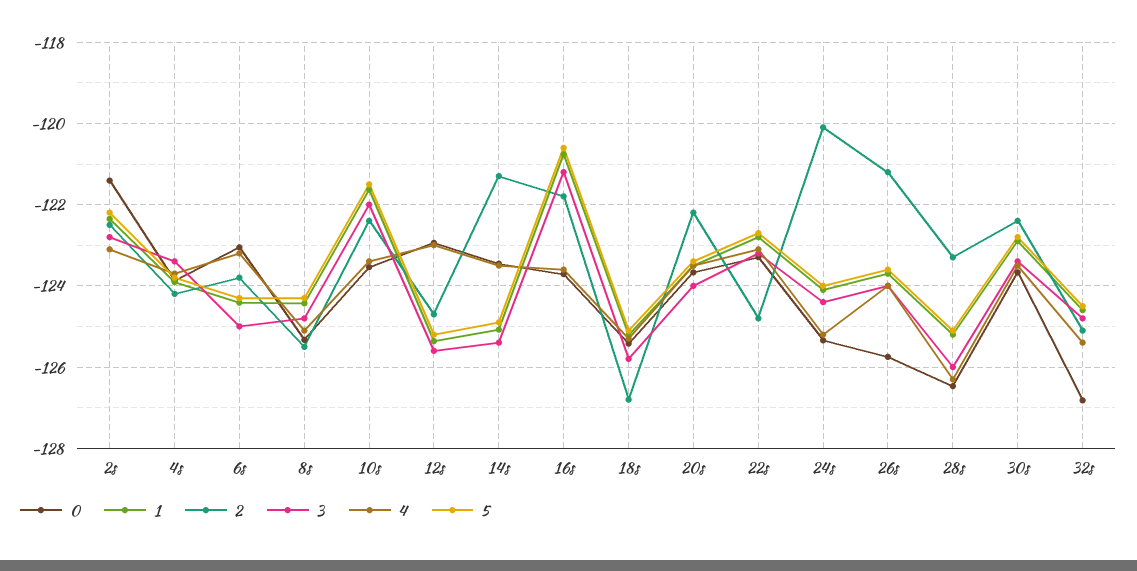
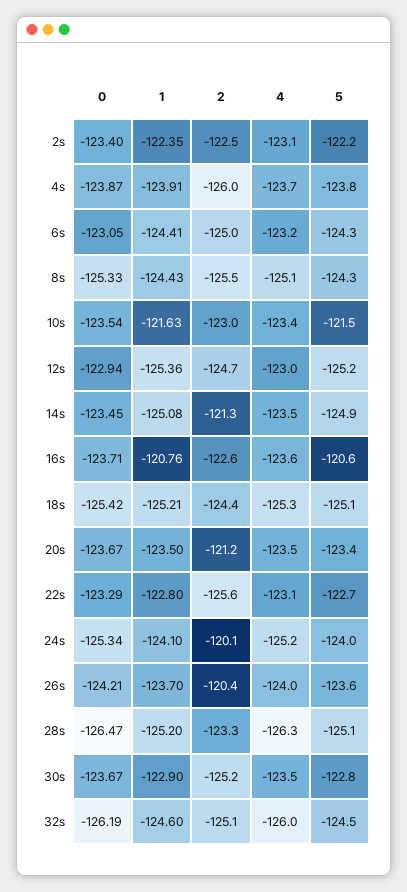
0, 2s: -121.4 -> -123.4
3, 2s: -122.8 -> none
2, 4s: -124.2 -> -126
3, 4s: -123.4 -> none
2, 6s: -123.8 -> -125
3, 6s: -125 -> none
3, 8s: -124.8 -> none
2, 10s: -122.4 -> -123
3, 10s: -122 -> none
3, 12s: -125.6 -> none
3, 14s: -125.4 -> none
2, 16s: -121.8 -> -122.6
3, 16s: -121.2 -> none
2, 18s: -126.8 -> -124.4
3, 18s: -125.8 -> none
2, 20s: -122.2 -> -121.2
3, 20s: -124 -> none
2, 22s: -124.8 -> -125.6
3, 22s: -123.2 -> none
3, 24s: -124.4 -> none
0, 26s: -125.8 -> -124.21
2, 26s: -121.2 -> -120.4
3, 26s: -124 -> none
3, 28s: -126 -> none
2, 30s: -122.4 -> -125.2
3, 30s: -123.4 -> none
0, 32s: -126.8 -> -126.19
3, 32s: -124.8 -> none
4, 32s: -125.4 -> -126

